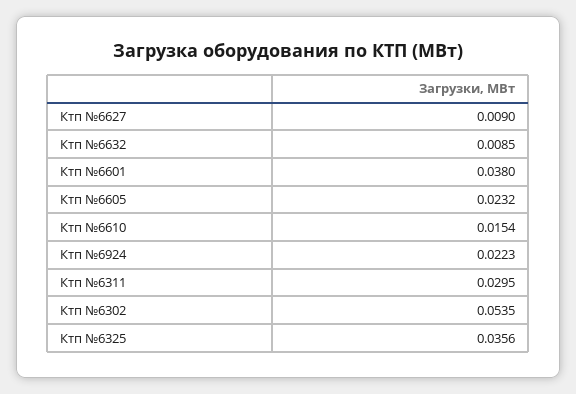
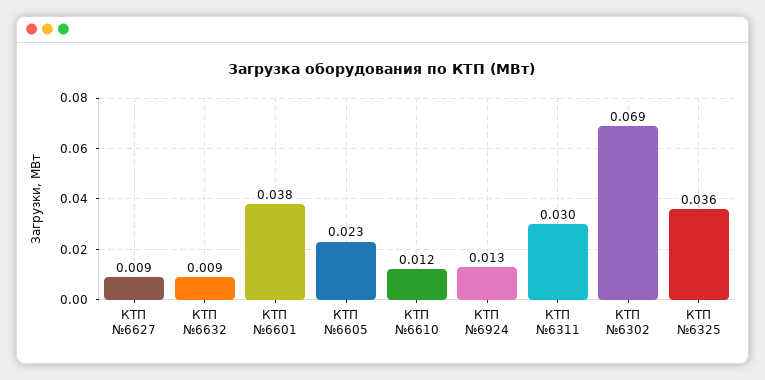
Ктп №6610: 0.0154 -> 0.012
Ктп №6924: 0.0223 -> 0.013
Ктп №6302: 0.0535 -> 0.069

